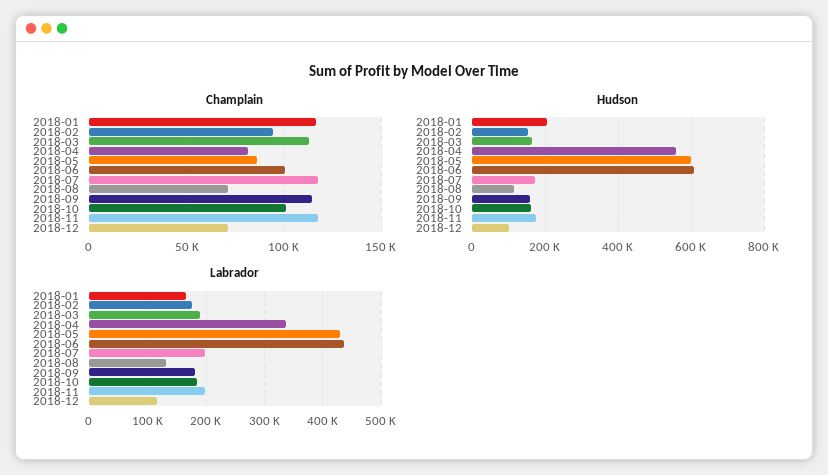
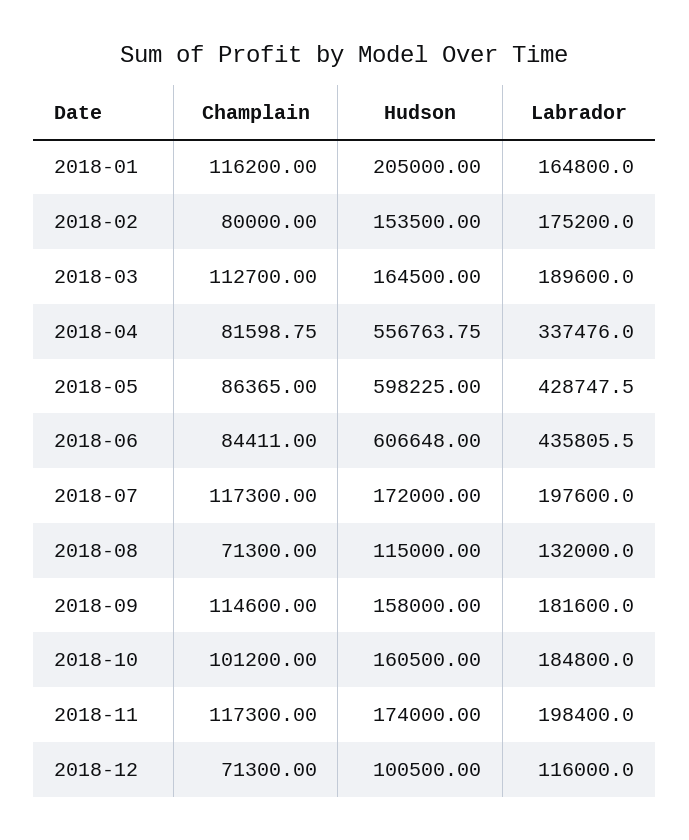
Champlain, 2018-02: 95000 -> 80000
Champlain, 2018-06: 100000 -> 84411

